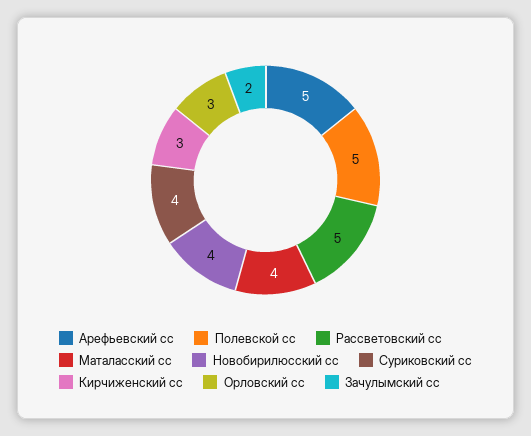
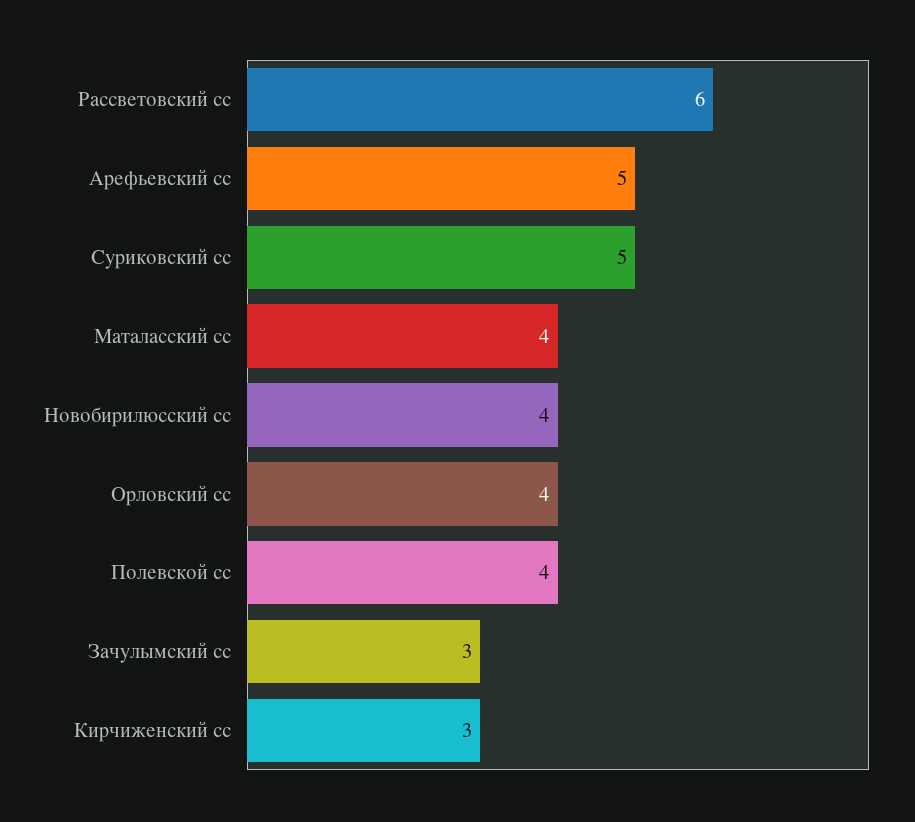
Полевской сс: 5 -> 4
Рассветовский сс: 5 -> 6
Суриковский сс: 4 -> 5
Орловский сс: 3 -> 4
Зачулымский сс: 2 -> 3

